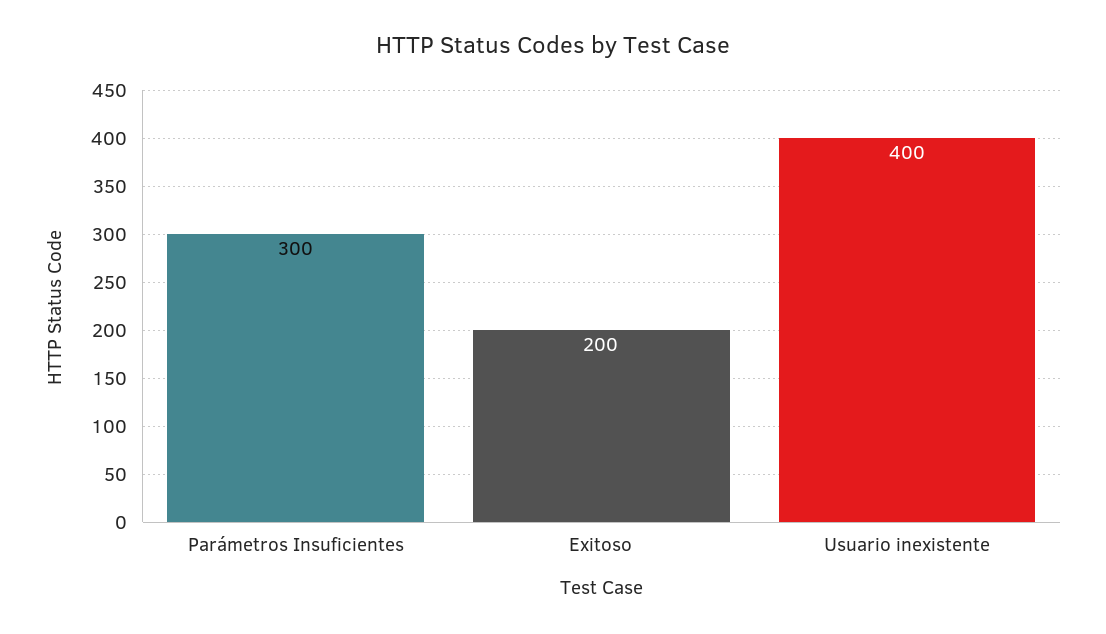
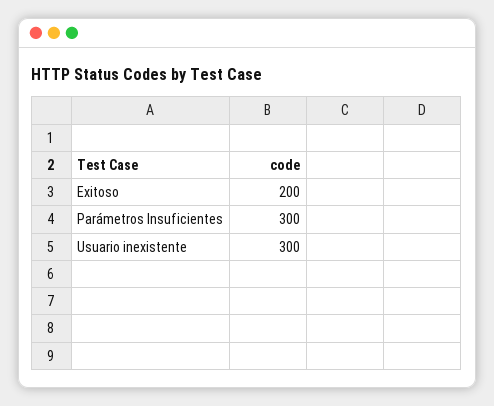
Usuario inexistente: 400 -> 300

